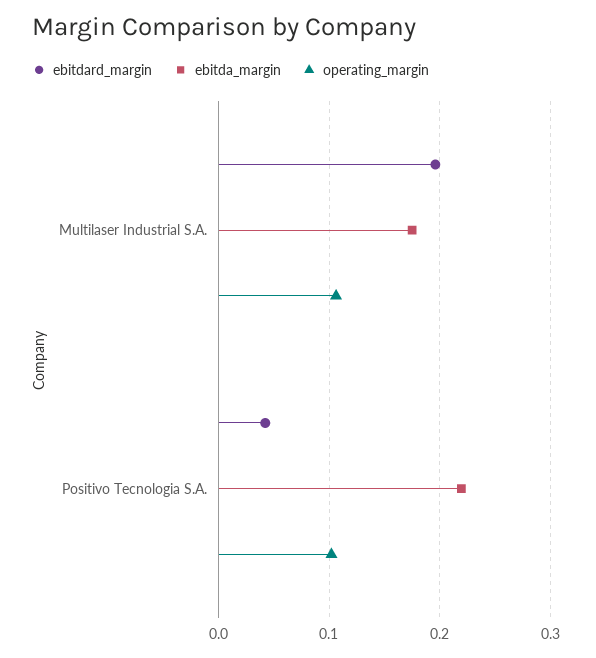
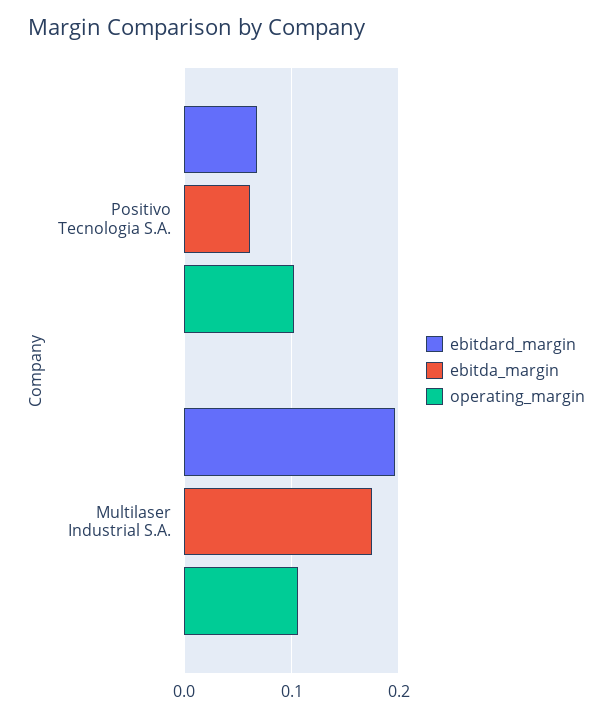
ebitdard_margin, Positivo Tecnologia S.A.: 0.04 -> 0.07
ebitda_margin, Positivo Tecnologia S.A.: 0.22 -> 0.06

